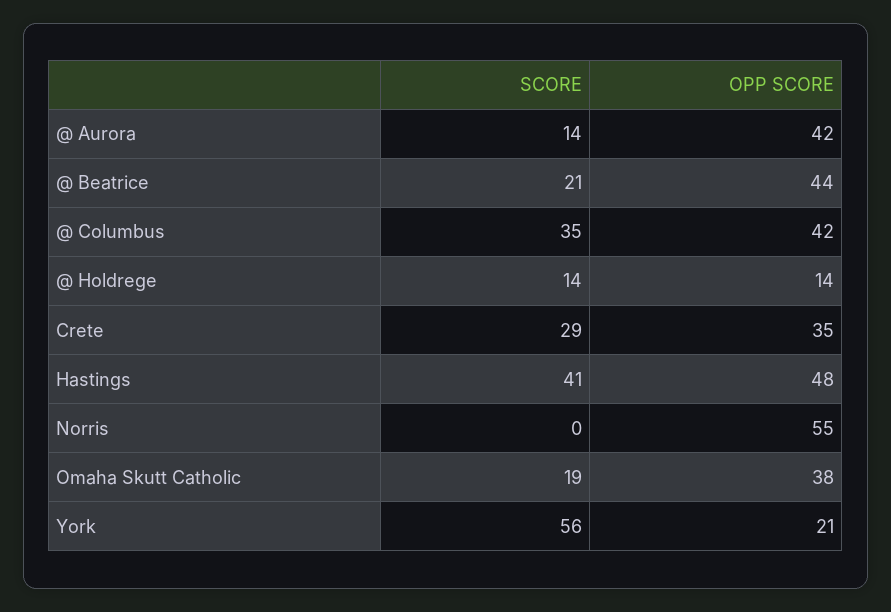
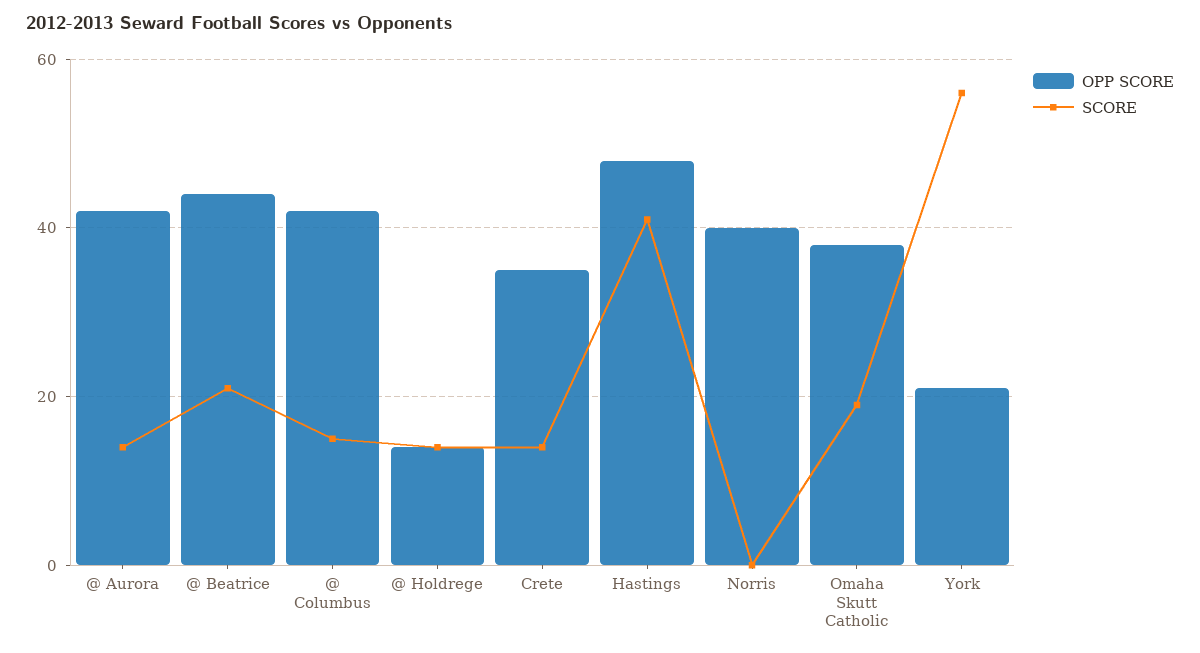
SCORE, @ Columbus: 35 -> 15
SCORE, Crete: 29 -> 15
OPP SCORE, Norris: 55 -> 40

